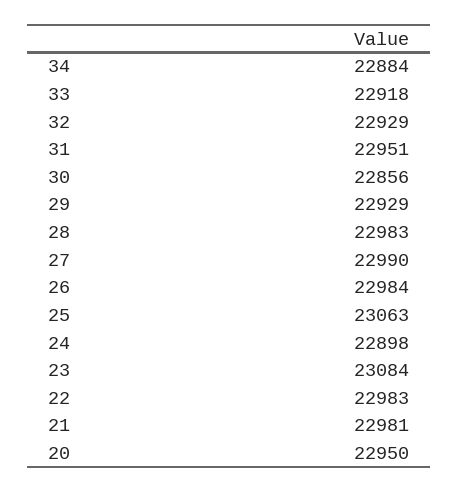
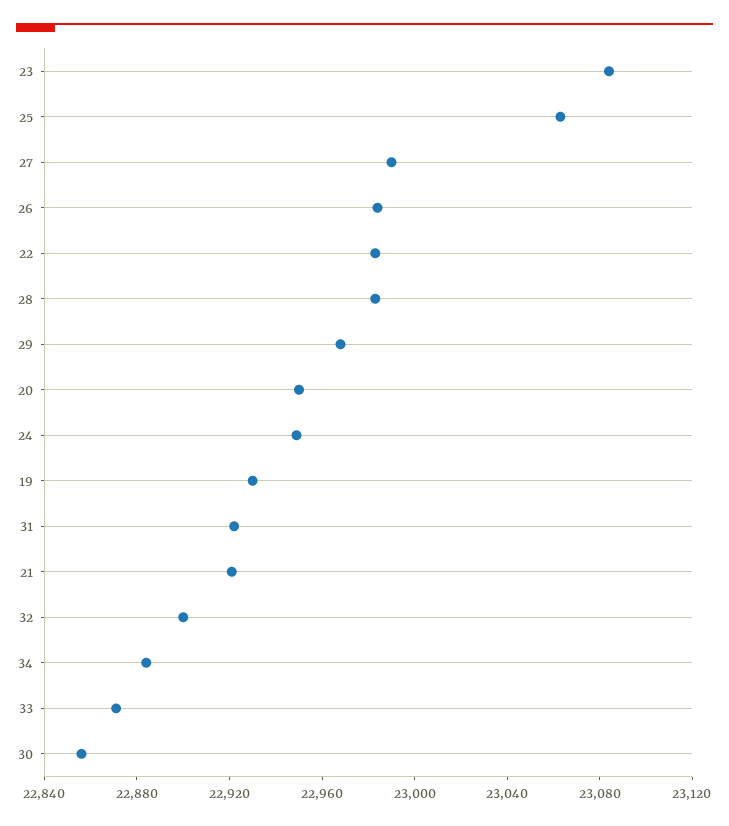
33: 22918 -> 22870
32: 22929 -> 22900
31: 22951 -> 22920
29: 22929 -> 22970
24: 22898 -> 22950
21: 22981 -> 22920
19: none -> 22930

